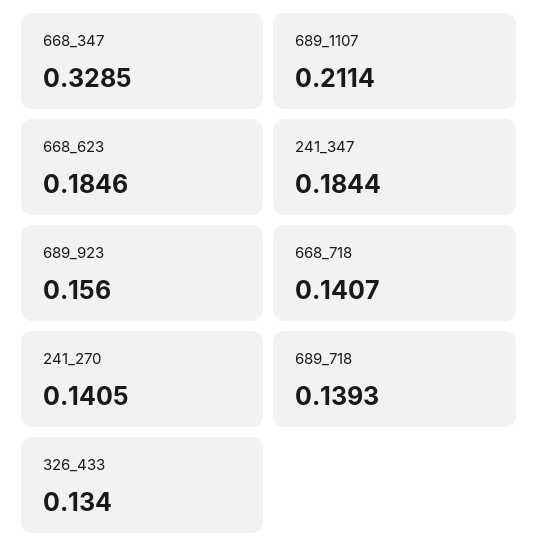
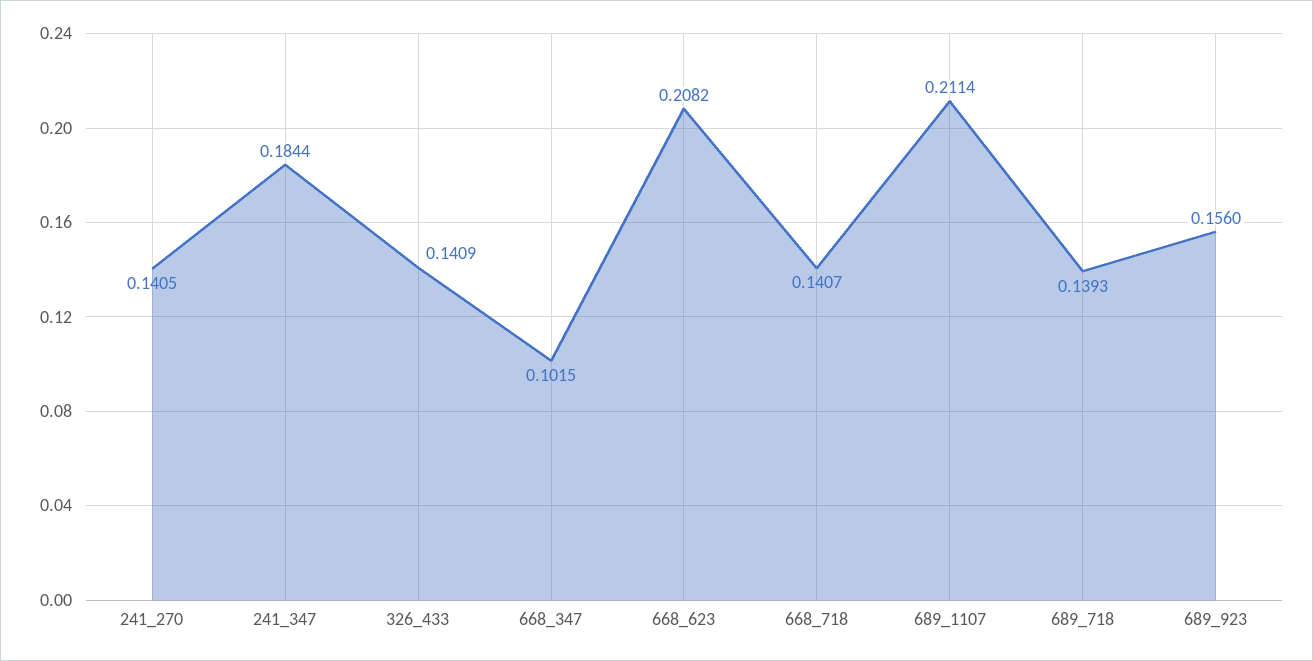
668_347: 0.3285 -> 0.1015
668_623: 0.1846 -> 0.2082
326_433: 0.134 -> 0.1409

